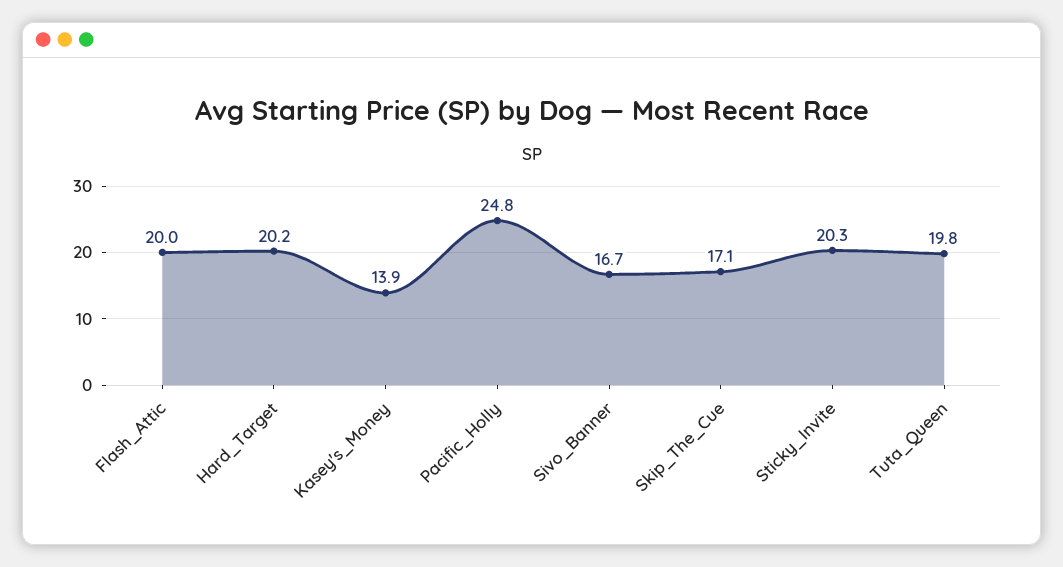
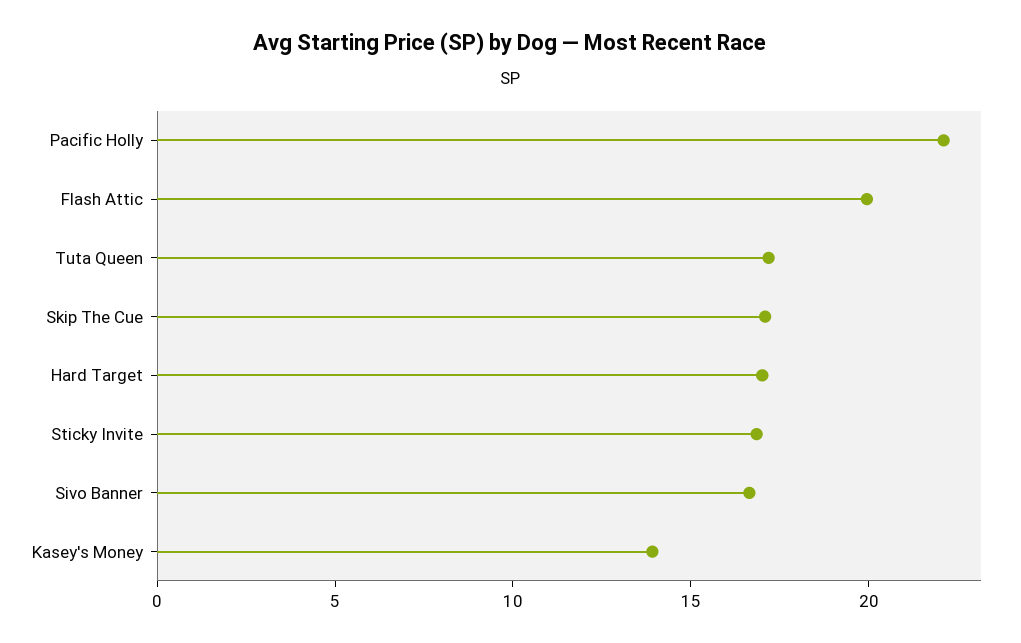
Hard_Target: 20.2 -> 17
Pacific_Holly: 24.8 -> 22
Sticky_Invite: 20.3 -> 17
Tuta_Queen: 19.8 -> 17

